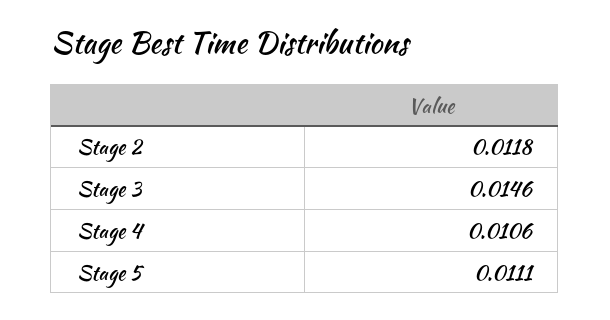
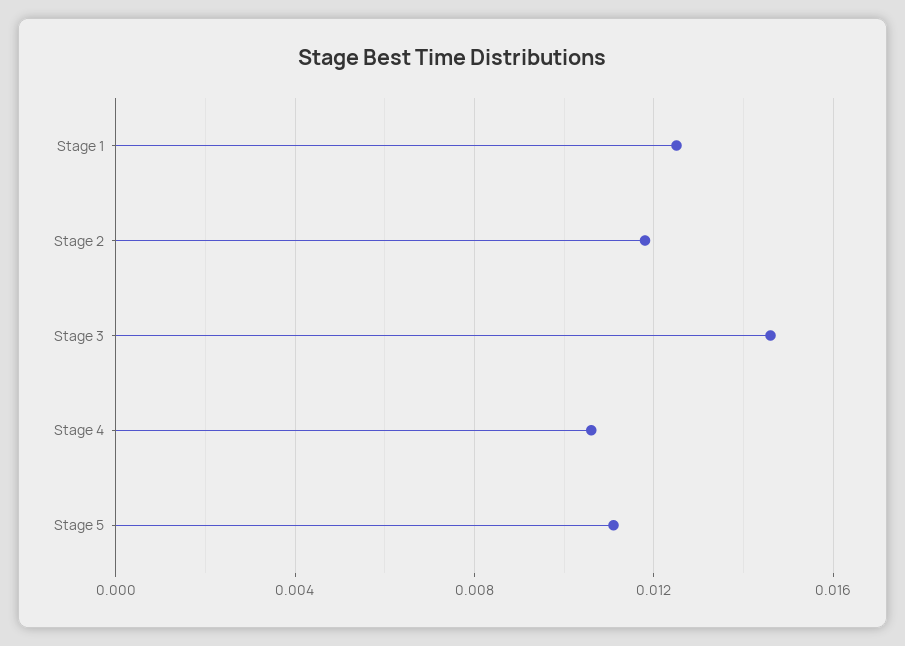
Stage 1: none -> 0.0125

